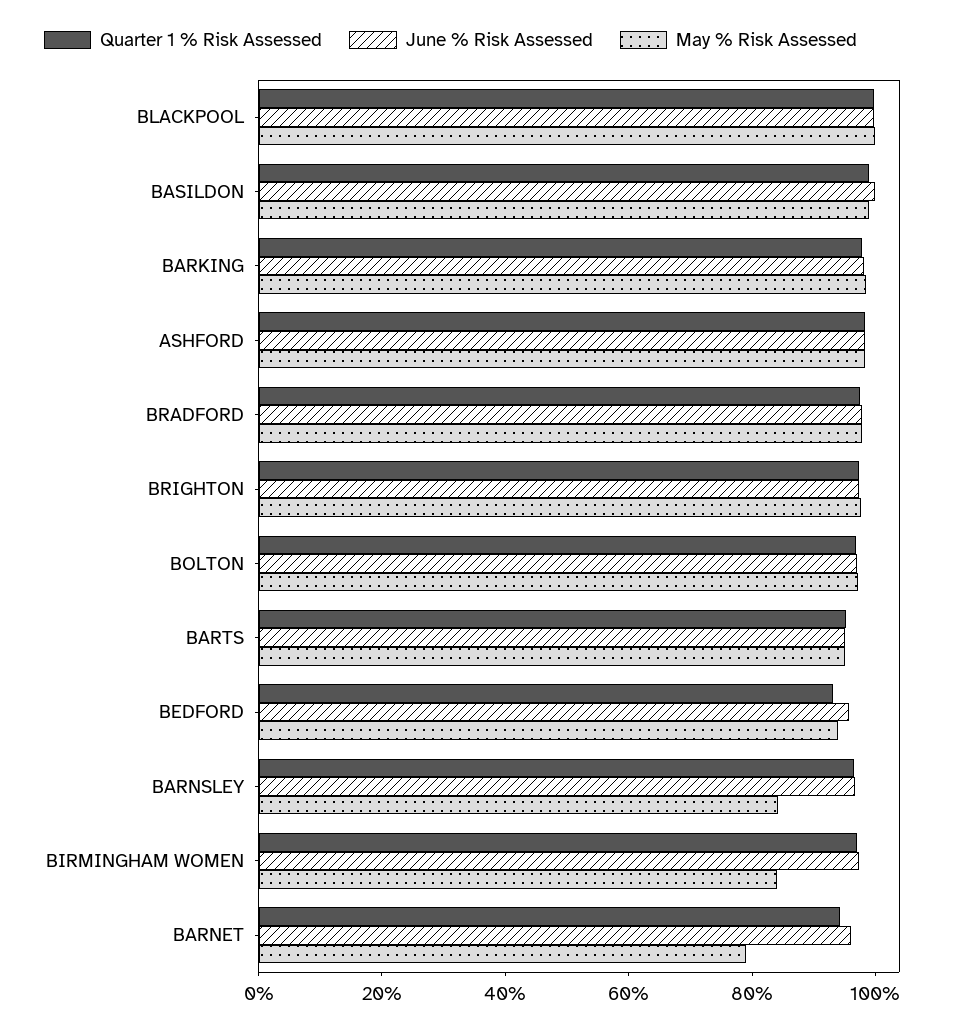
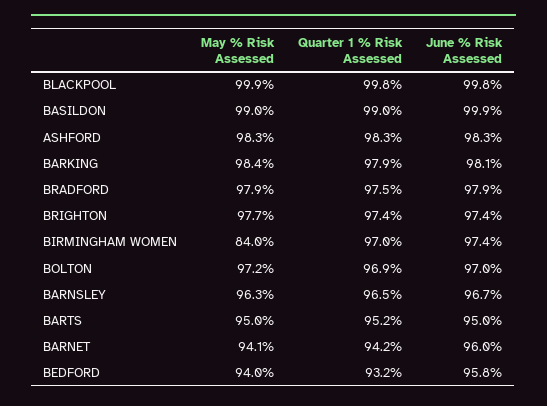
May % Risk Assessed, BARNSLEY: 85 -> 96.3
May % Risk Assessed, BARNET: 80 -> 94.1

